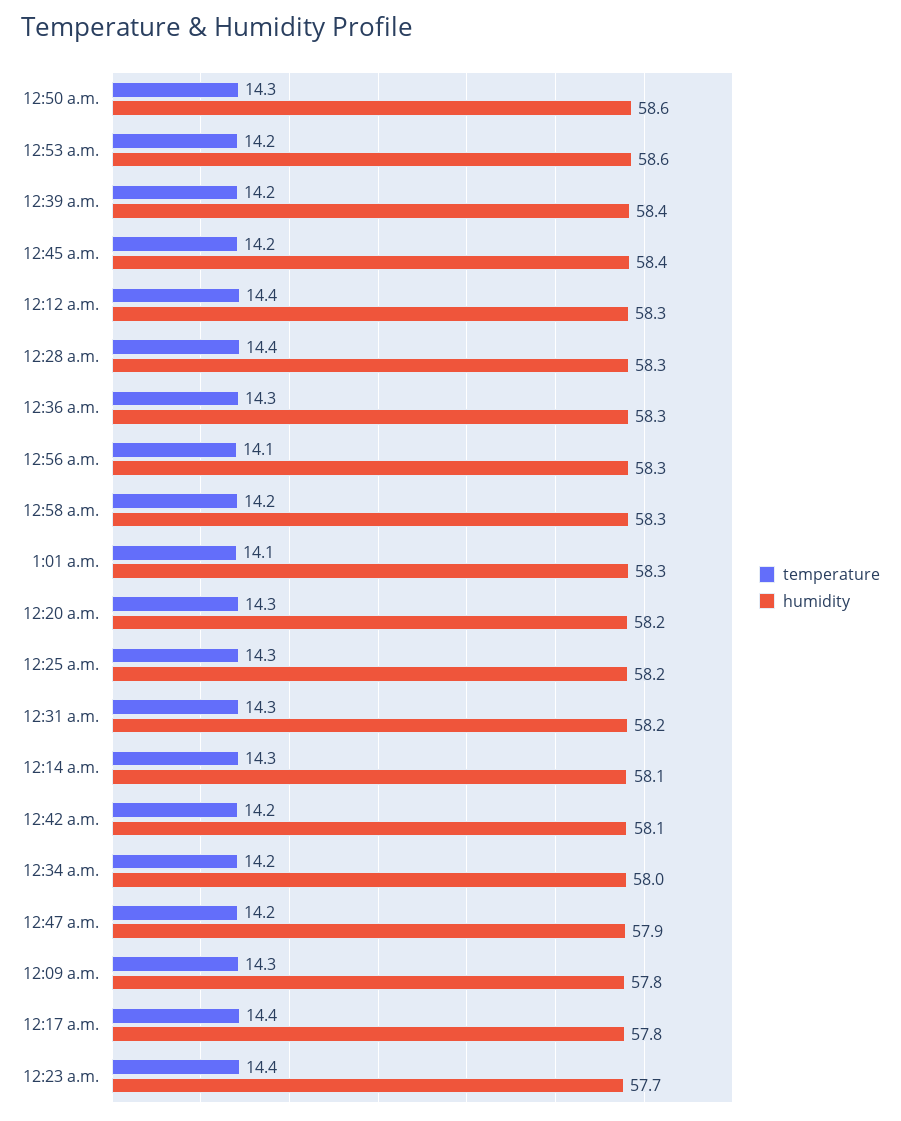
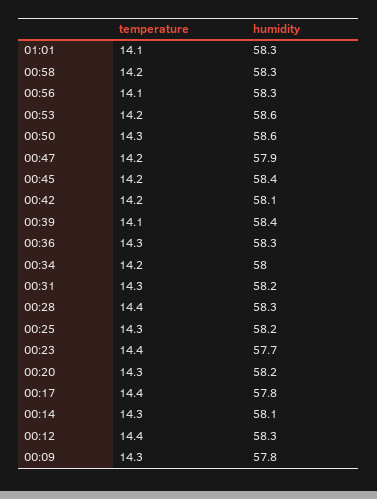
temperature, 12:39 a.m.: 14.2 -> 14.1

